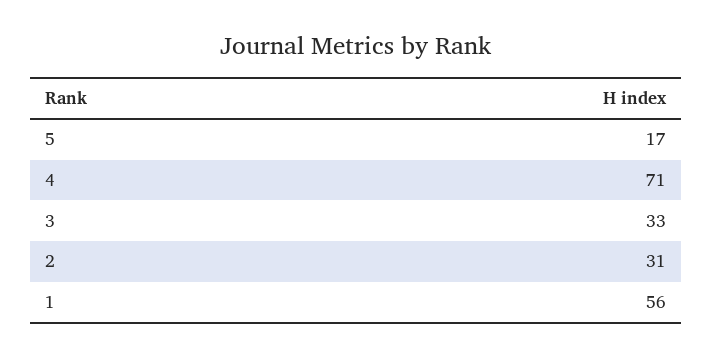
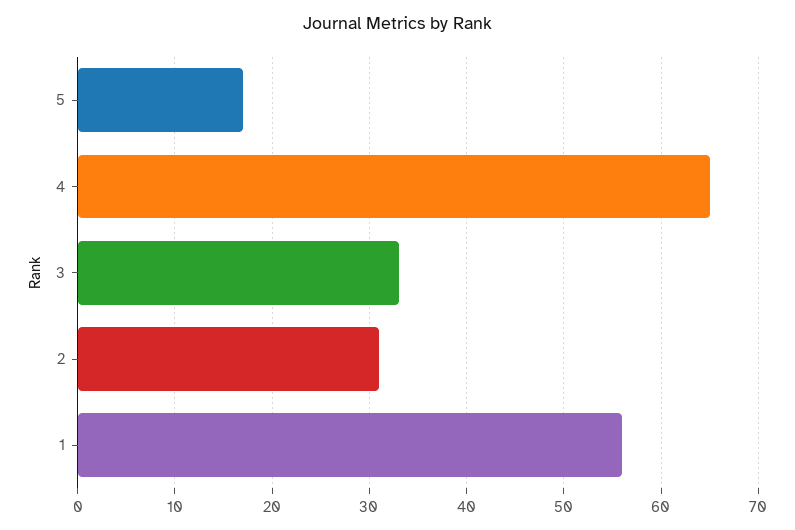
4: 71 -> 65

